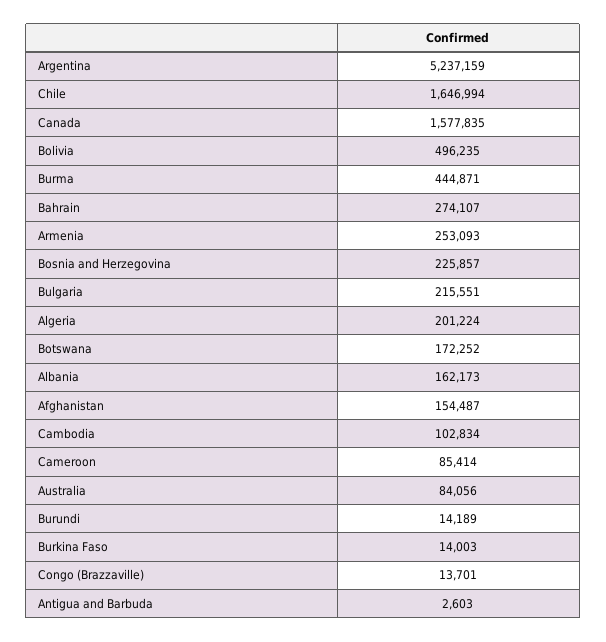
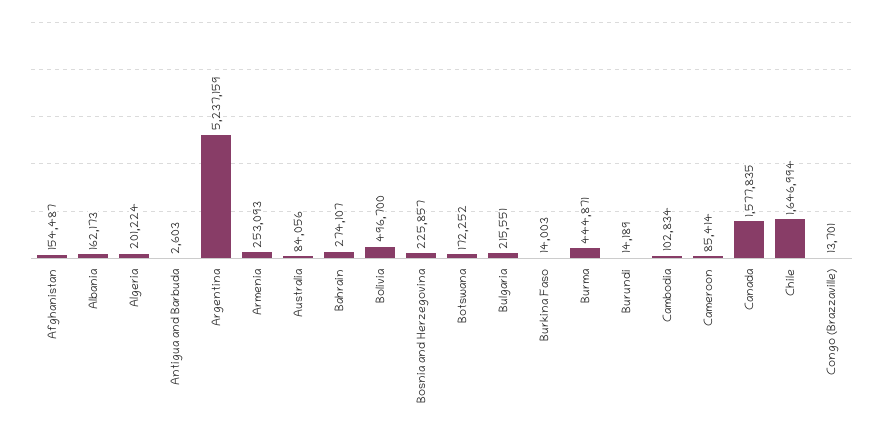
Bolivia: 496235 -> 496700

